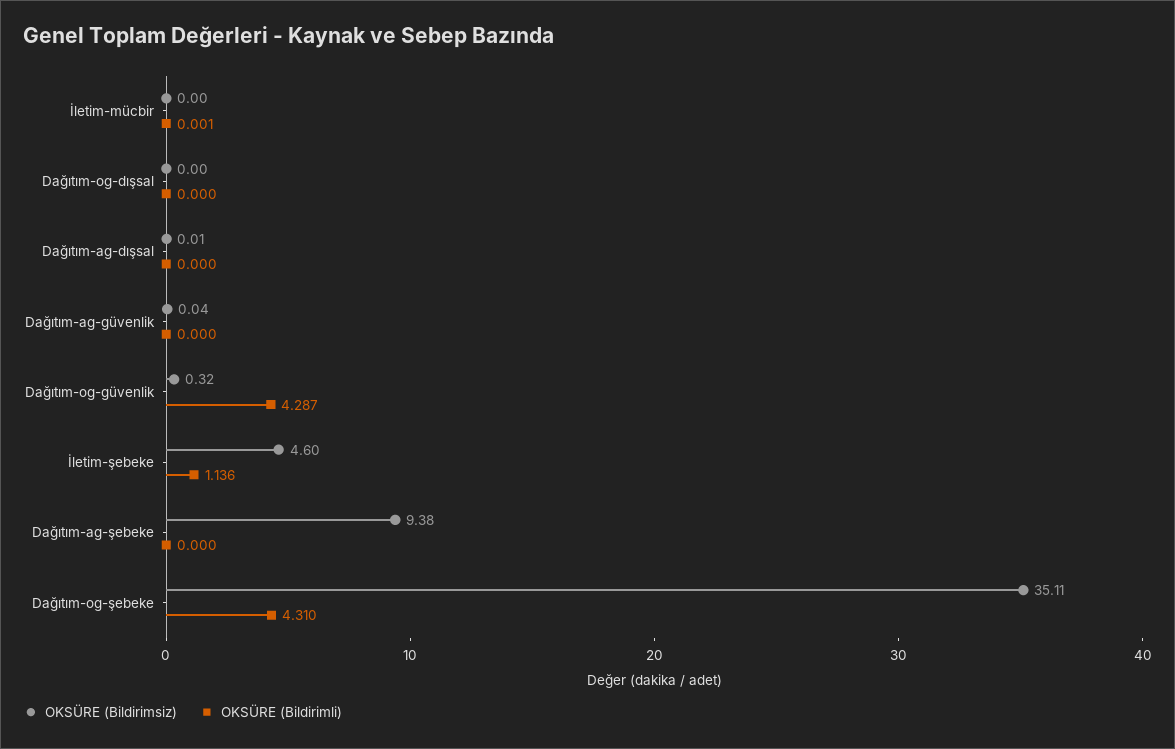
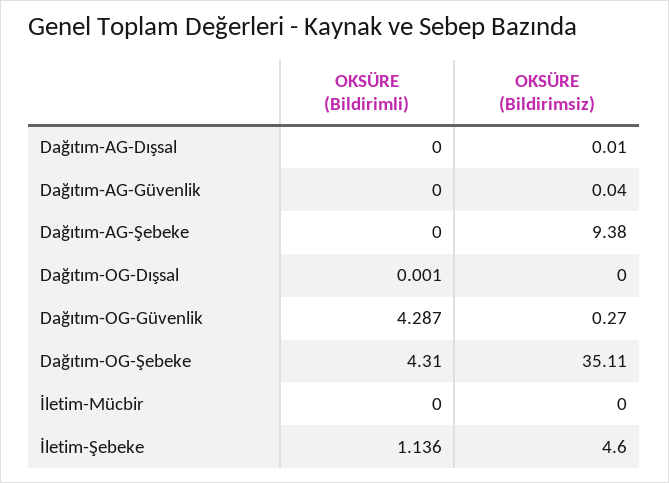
OKSÜRE (Bildirimli), İletim-mücbir: 0.001 -> 0
OKSÜRE (Bildirimli), Dağıtım-og-dışsal: 0 -> 0.001
OKSÜRE (Bildirimsiz), Dağıtım-og-güvenlik: 0.32 -> 0.27

